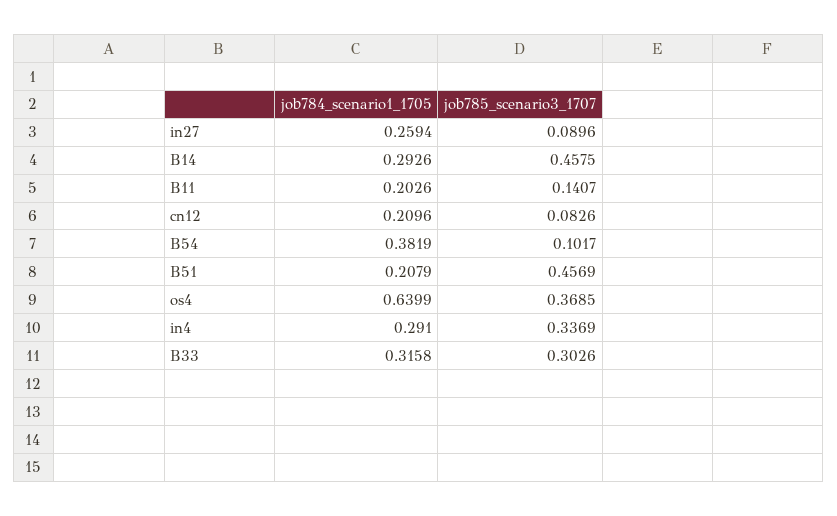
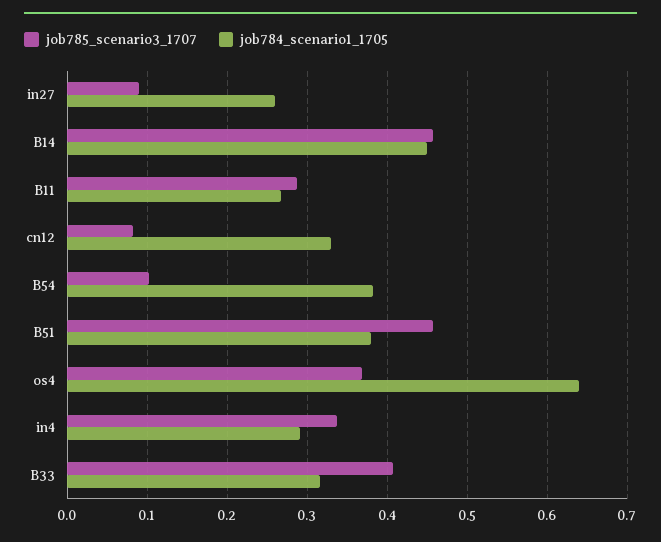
job784_scenario1_1705, B14: 0.2926 -> 0.45
job784_scenario1_1705, B11: 0.2026 -> 0.27
job785_scenario3_1707, B11: 0.1407 -> 0.29
job784_scenario1_1705, cn12: 0.2096 -> 0.33
job784_scenario1_1705, B51: 0.2079 -> 0.38
job785_scenario3_1707, B33: 0.3026 -> 0.41

